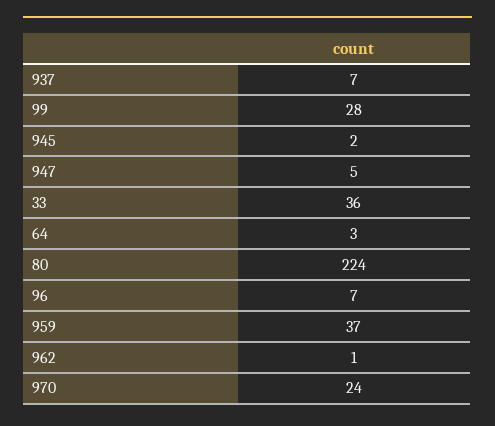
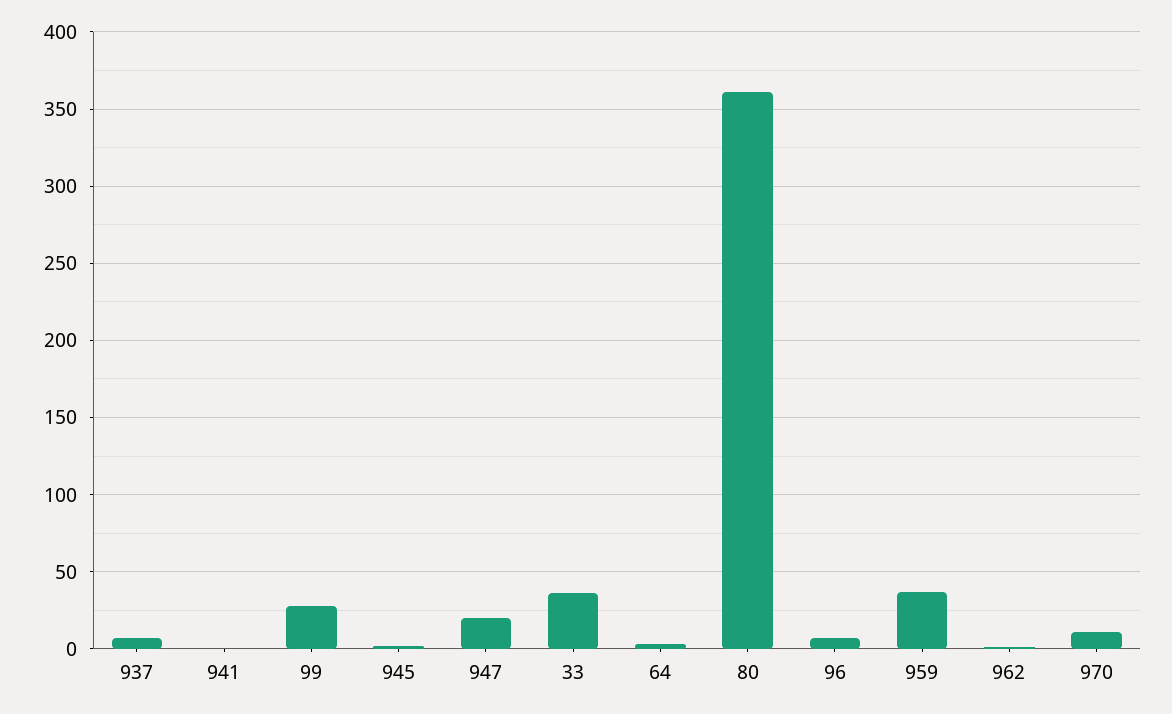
947: 5 -> 20
80: 224 -> 360
970: 24 -> 10
941: none -> 0

